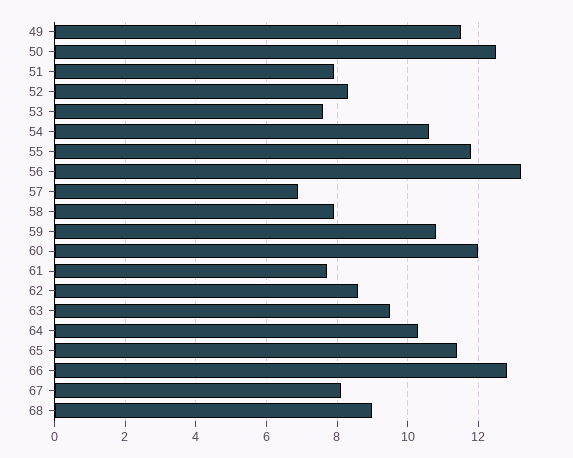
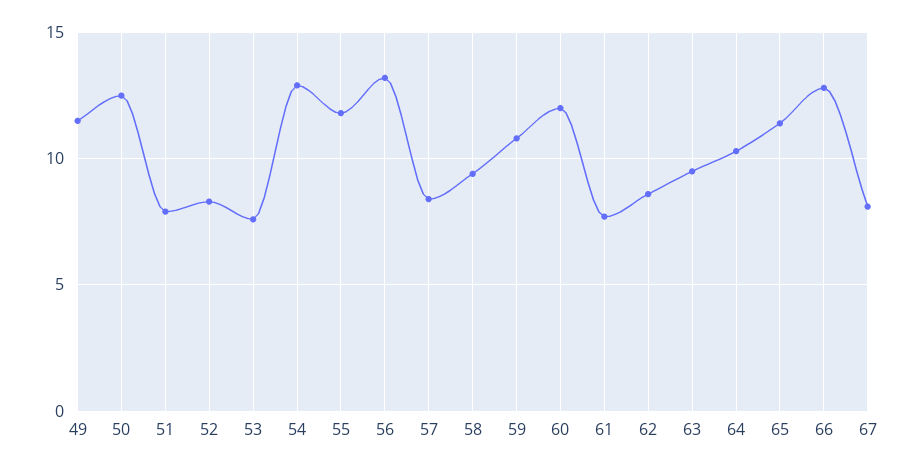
54: 10.5 -> 13
57: 7 -> 8.5
58: 8 -> 9.5
68: 9 -> none

